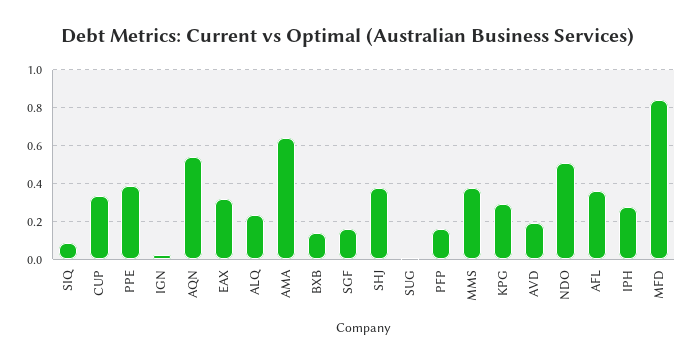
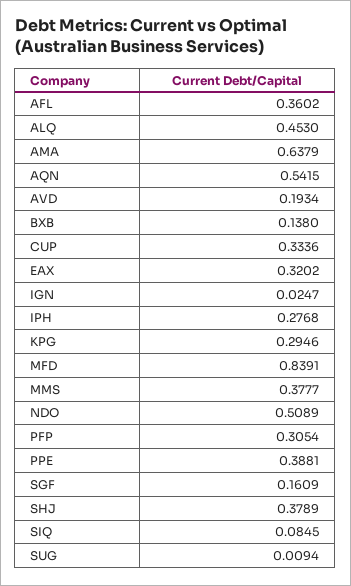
ALQ: 0.25 -> 0.453
PFP: 0.15 -> 0.3054

